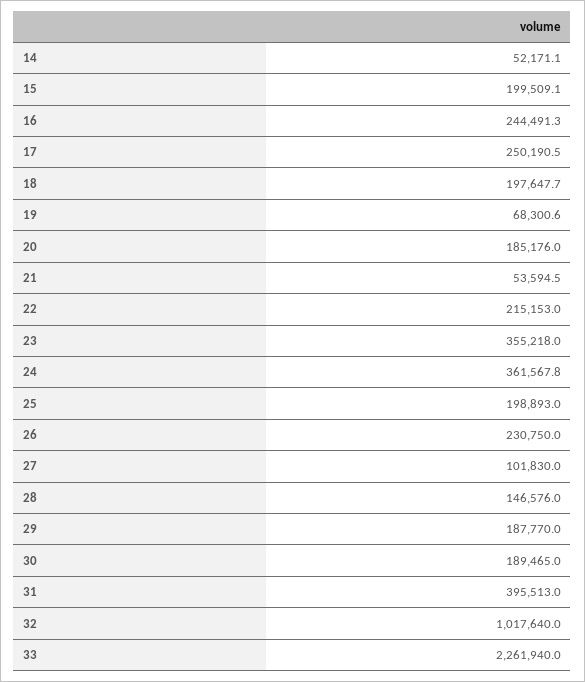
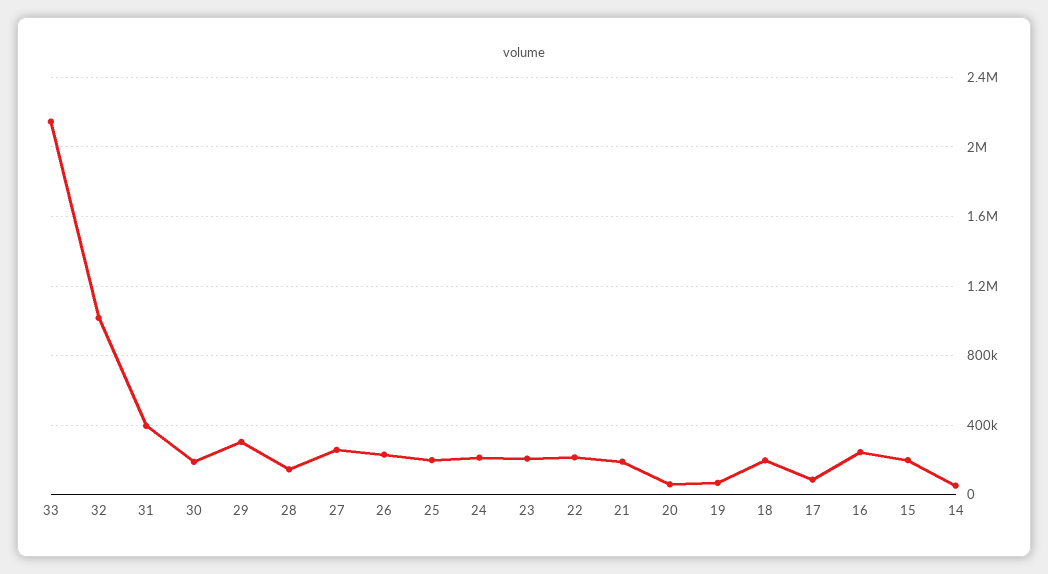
17: 250190.5 -> 100000
20: 185176 -> 50000
21: 53594.5 -> 200000
23: 355218 -> 200000
24: 361567.8 -> 200000
27: 101830 -> 250000
29: 187770 -> 300000
33: 2261940 -> 2150000

